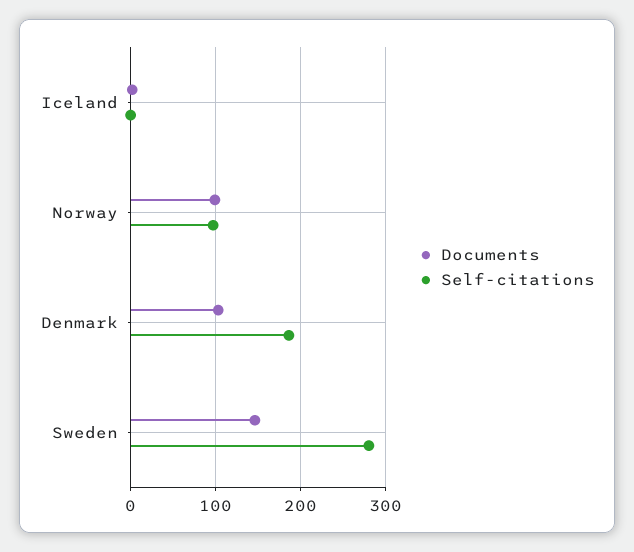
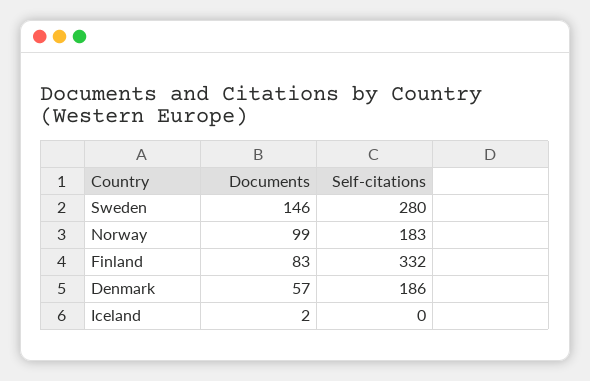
Self-citations, Norway: 100 -> 183
Documents, Denmark: 100 -> 57
Documents, Finland: none -> 83
Self-citations, Finland: none -> 332

